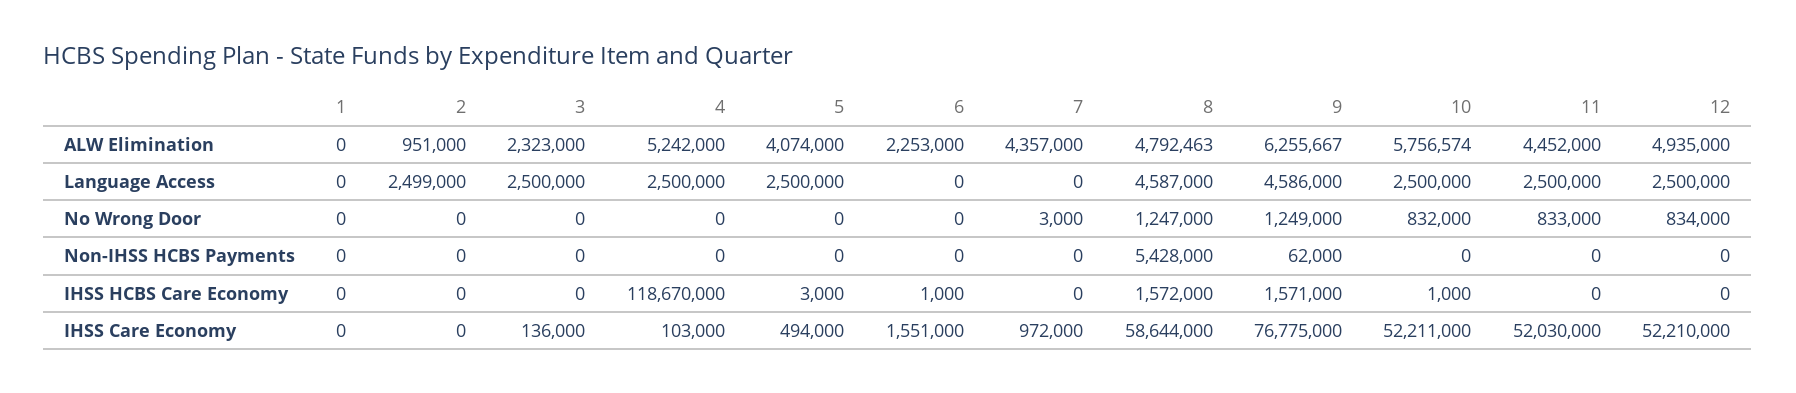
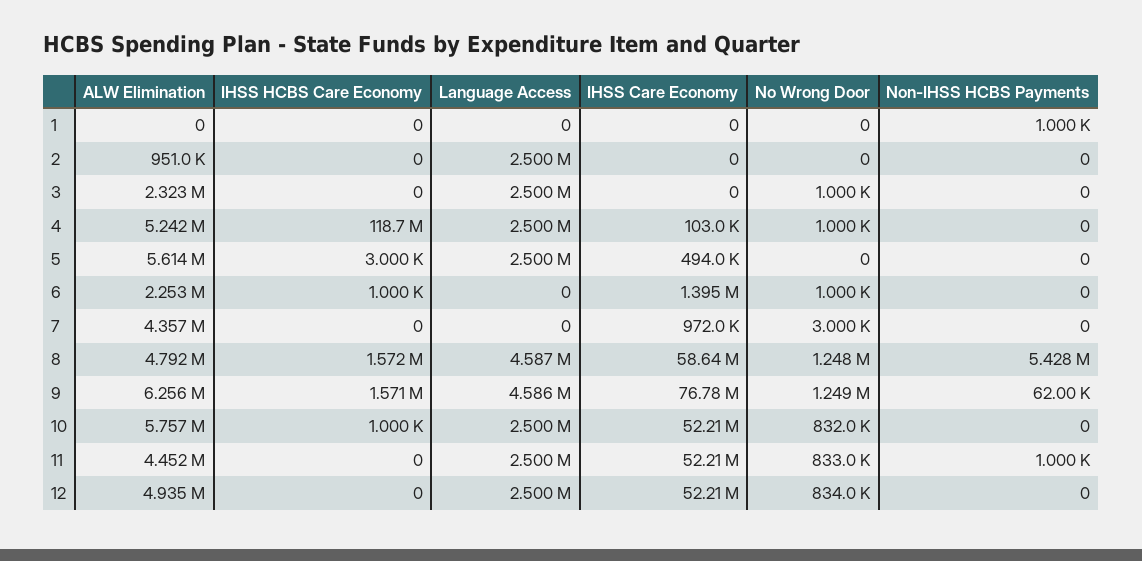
5, ALW Elimination: 4074000 -> 5614000
2, Language Access: 2499000 -> 2500000
3, No Wrong Door: 0 -> 1000
4, No Wrong Door: 0 -> 1000
6, No Wrong Door: 0 -> 1000
8, No Wrong Door: 1247000 -> 1248000
1, Non-IHSS HCBS Payments: 0 -> 1000
11, Non-IHSS HCBS Payments: 0 -> 1000
3, IHSS Care Economy: 136000 -> 0
6, IHSS Care Economy: 1551000 -> 1395000
11, IHSS Care Economy: 52030000 -> 52210000

